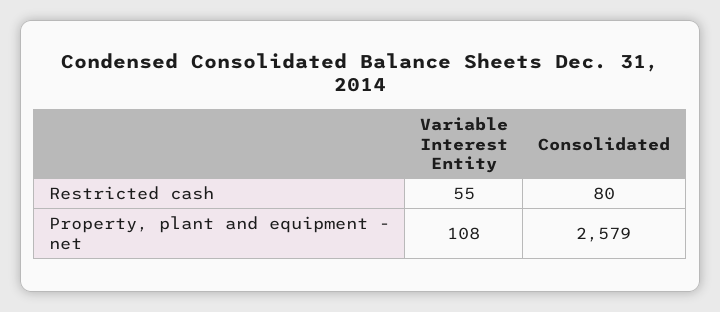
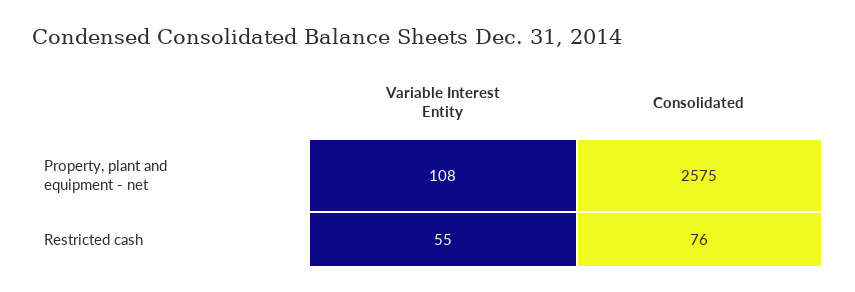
Consolidated, Restricted cash: 80 -> 76
Consolidated, Property, plant and equipment - net: 2579 -> 2575

